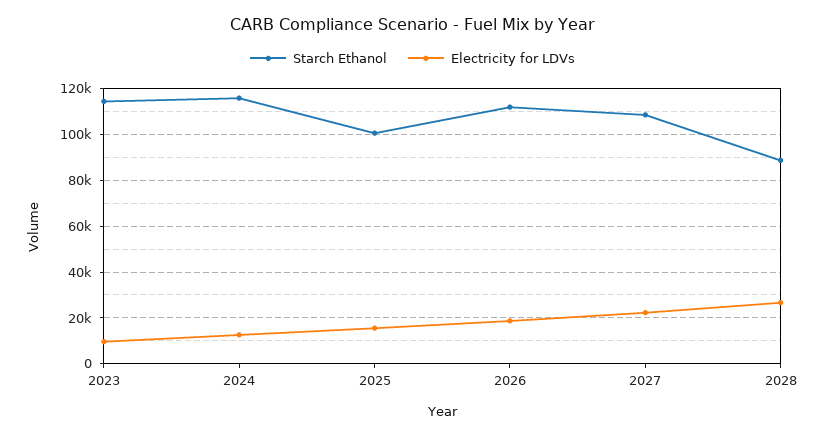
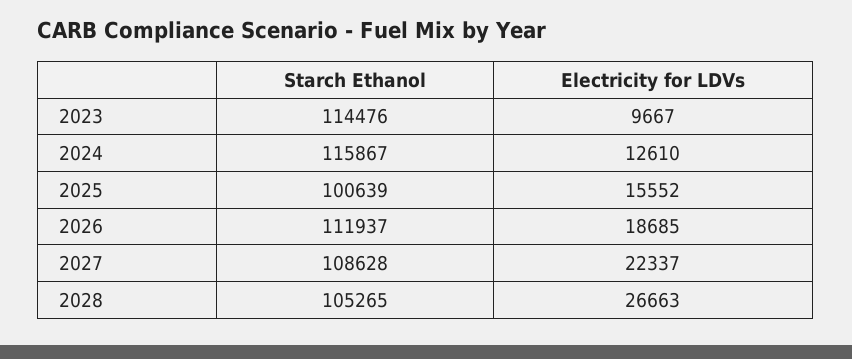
Starch Ethanol, 2028: 90000 -> 105265

